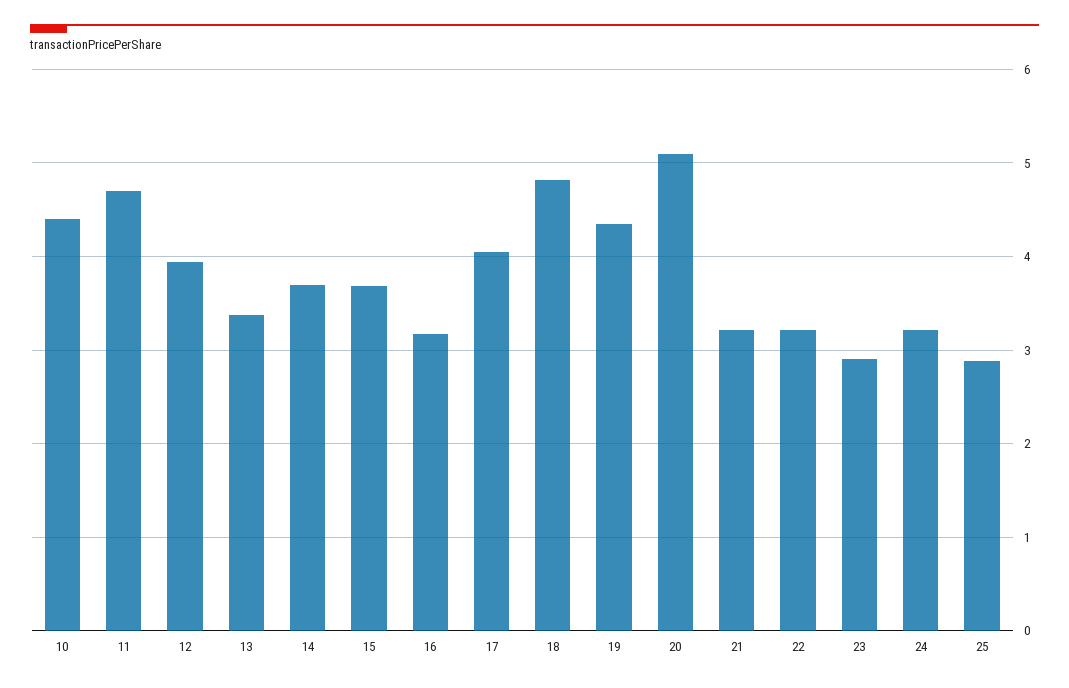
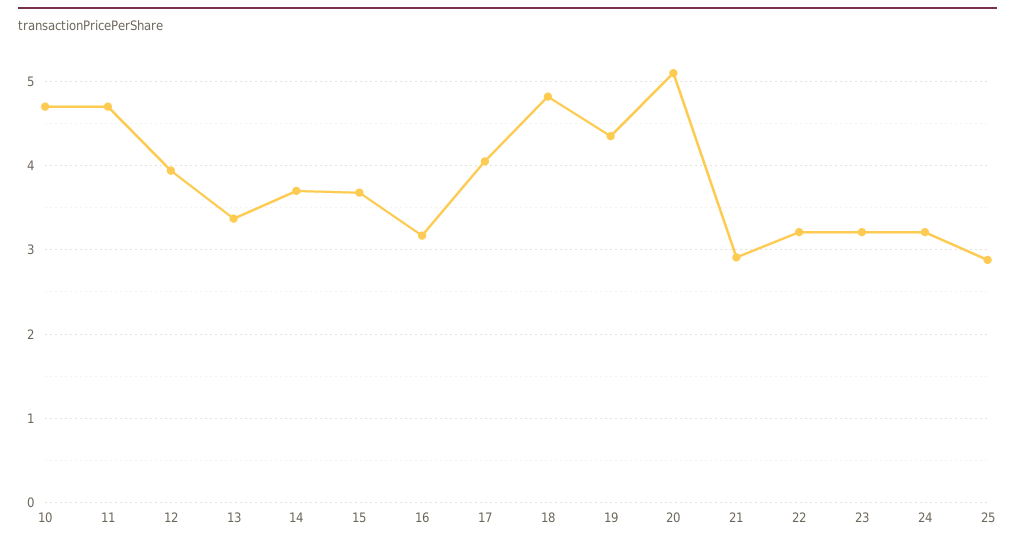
10: 4.4 -> 4.7
21: 3.2 -> 2.9
23: 2.9 -> 3.2

